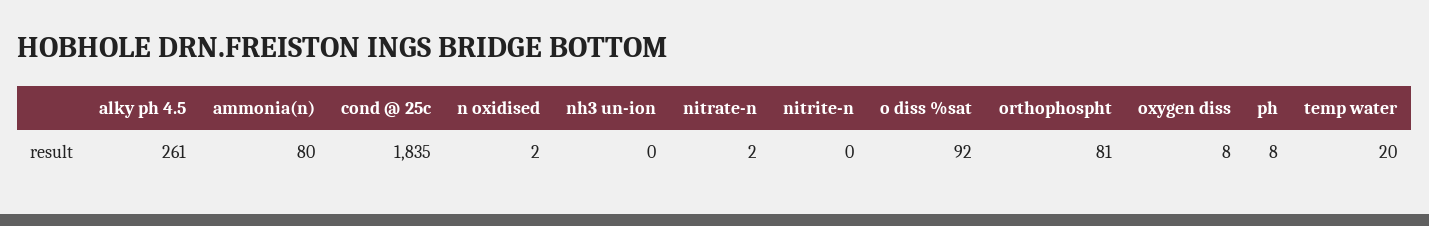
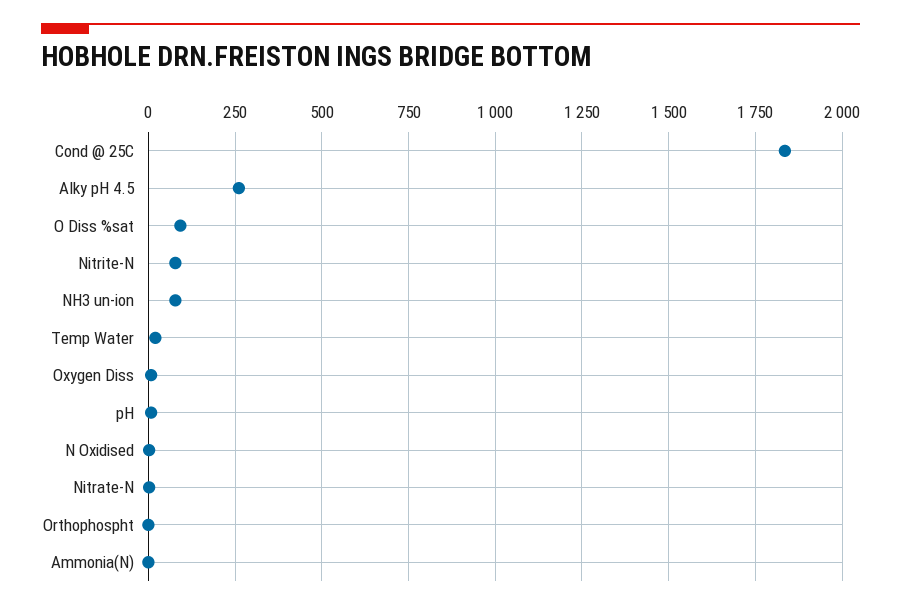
ammonia(n): 80 -> 0
nh3 un-ion: 0 -> 75
nitrite-n: 0 -> 75
orthophospht: 81 -> 0

